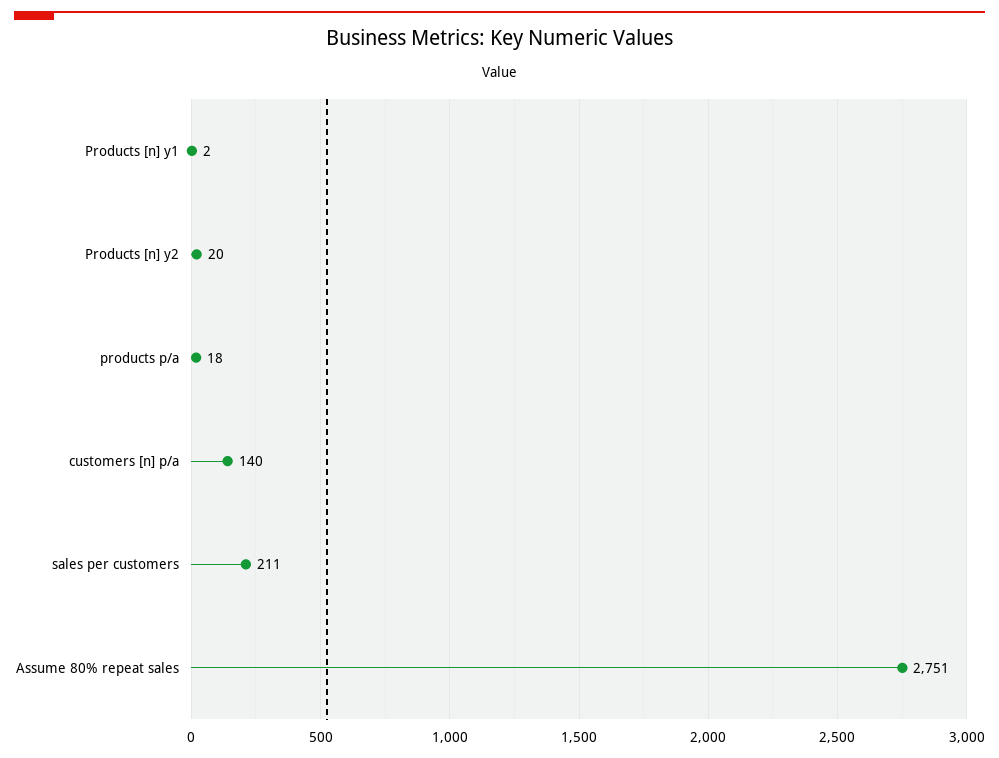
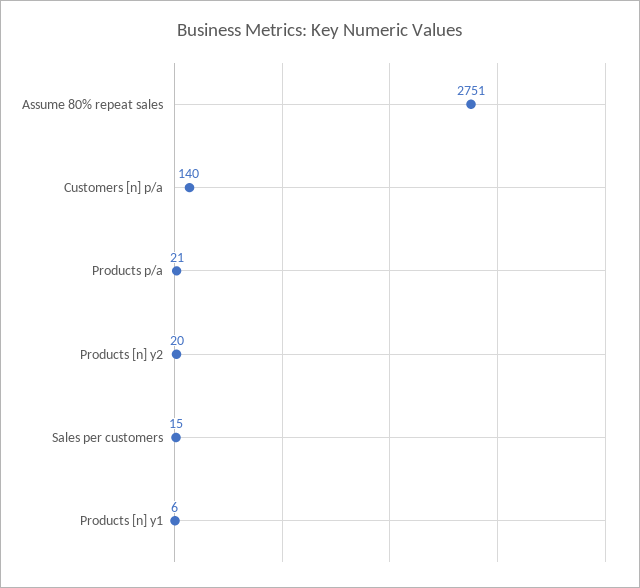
Products [n] y1: 2 -> 6
products p/a: 18 -> 21
sales per customers: 211 -> 15

